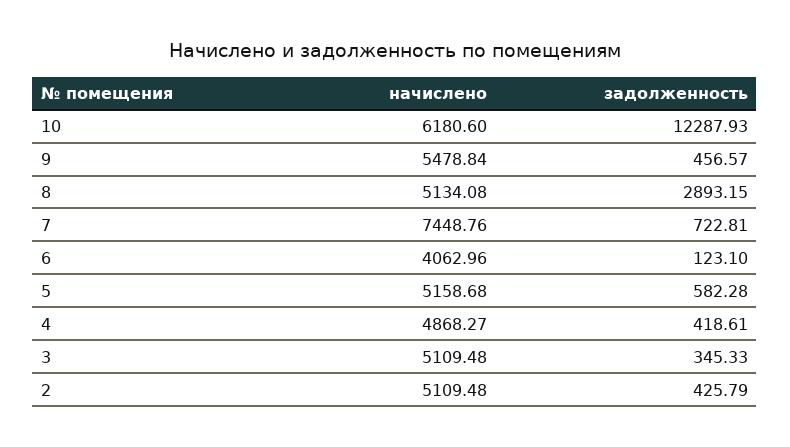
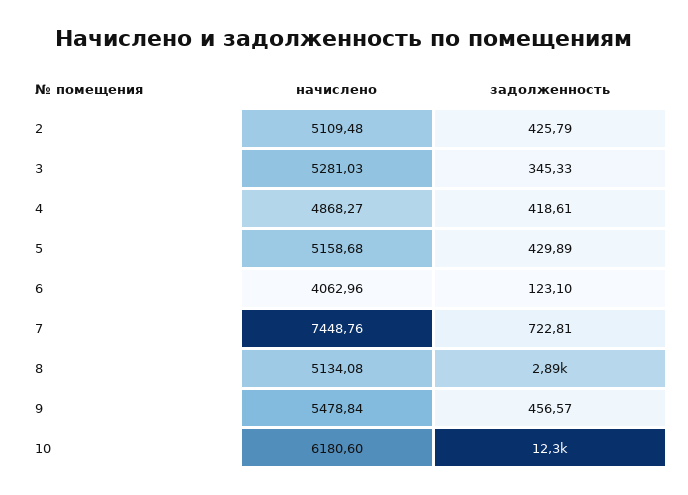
задолженность, 5: 582.28 -> 429.89
начислено, 3: 5109.48 -> 5281.03

